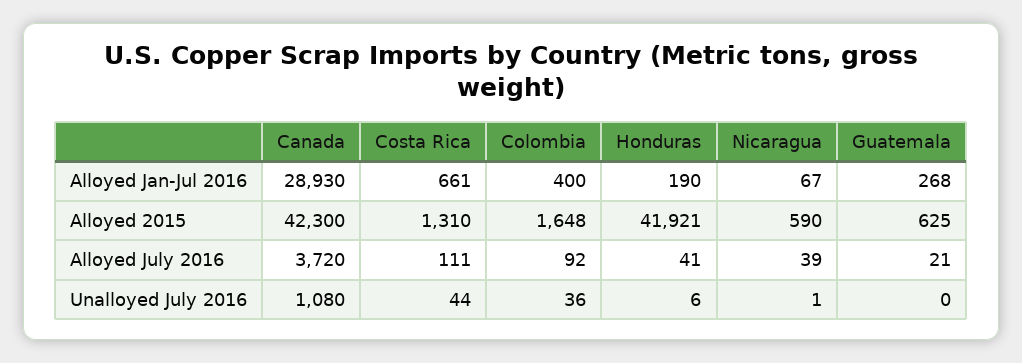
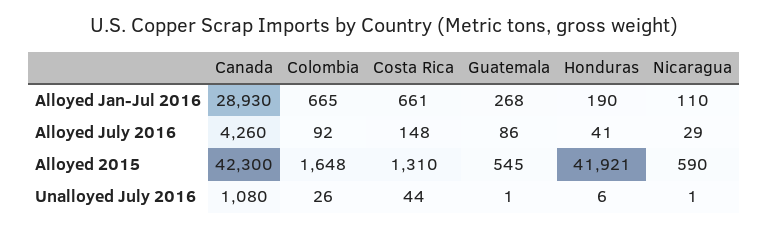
Colombia, Alloyed Jan-Jul 2016: 400 -> 665
Nicaragua, Alloyed Jan-Jul 2016: 67 -> 110
Guatemala, Alloyed 2015: 625 -> 545
Canada, Alloyed July 2016: 3720 -> 4260
Costa Rica, Alloyed July 2016: 111 -> 148
Nicaragua, Alloyed July 2016: 39 -> 29
Guatemala, Alloyed July 2016: 21 -> 86
Colombia, Unalloyed July 2016: 36 -> 26
Guatemala, Unalloyed July 2016: 0 -> 1

